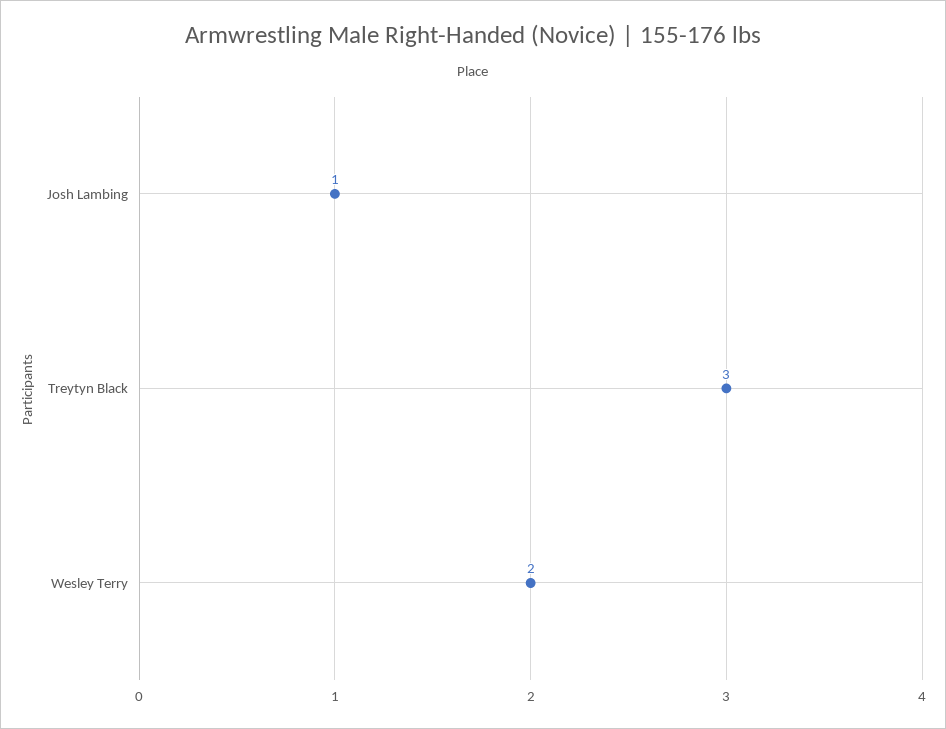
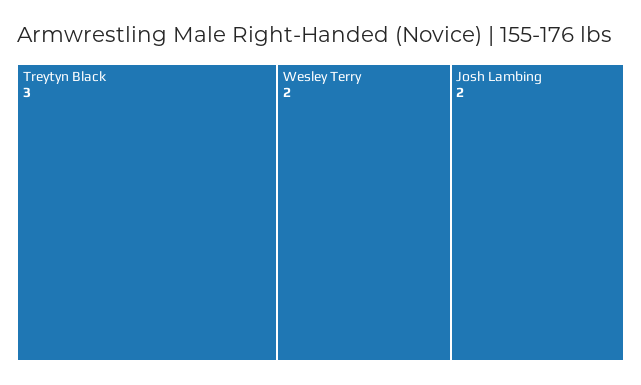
Josh Lambing: 1 -> 2

